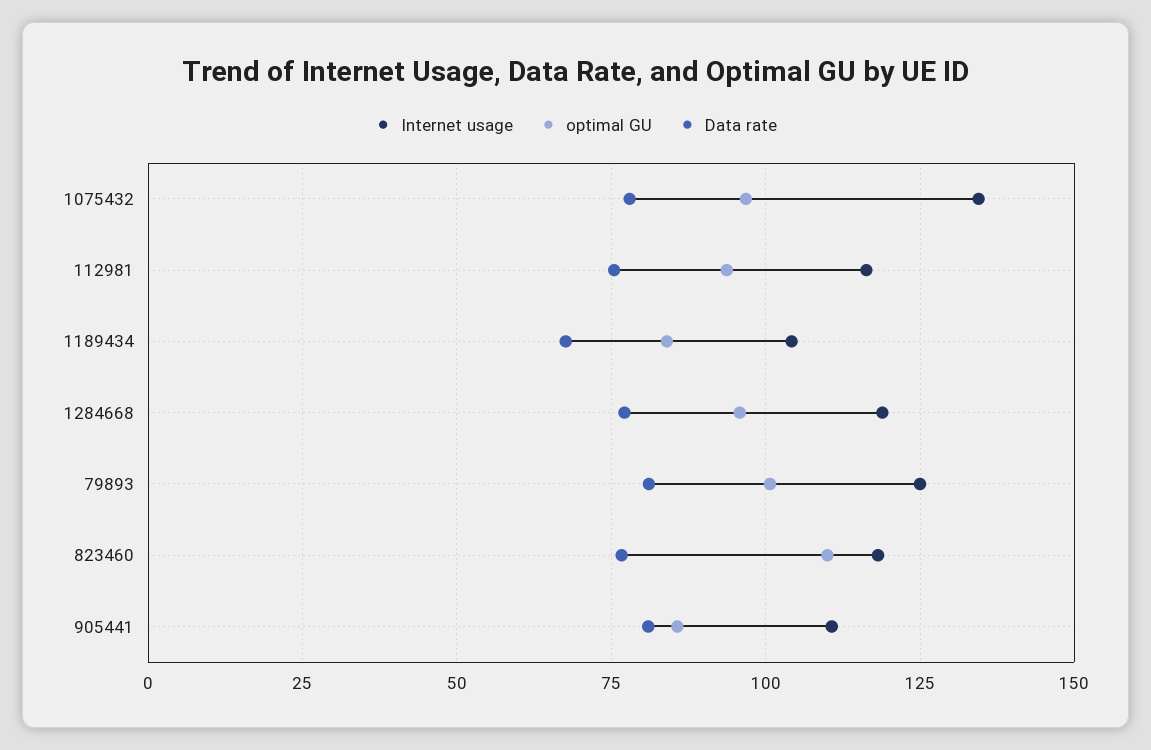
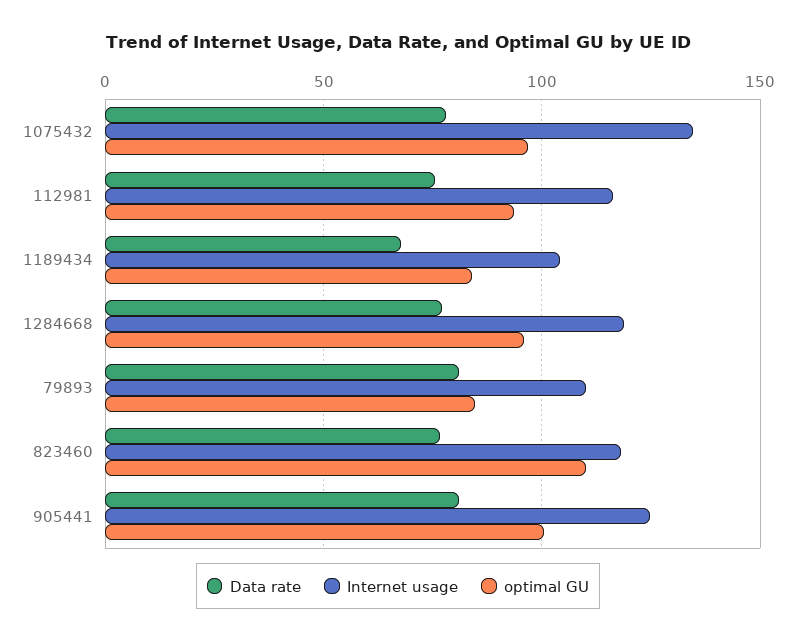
Internet usage, 79893: 125 -> 110
optimal GU, 79893: 100 -> 85
Internet usage, 905441: 110 -> 125
optimal GU, 905441: 85 -> 100

